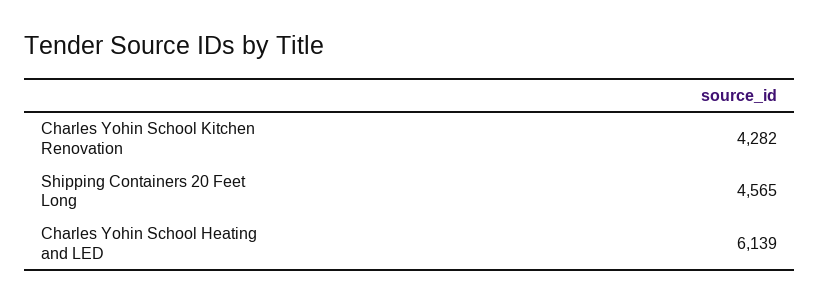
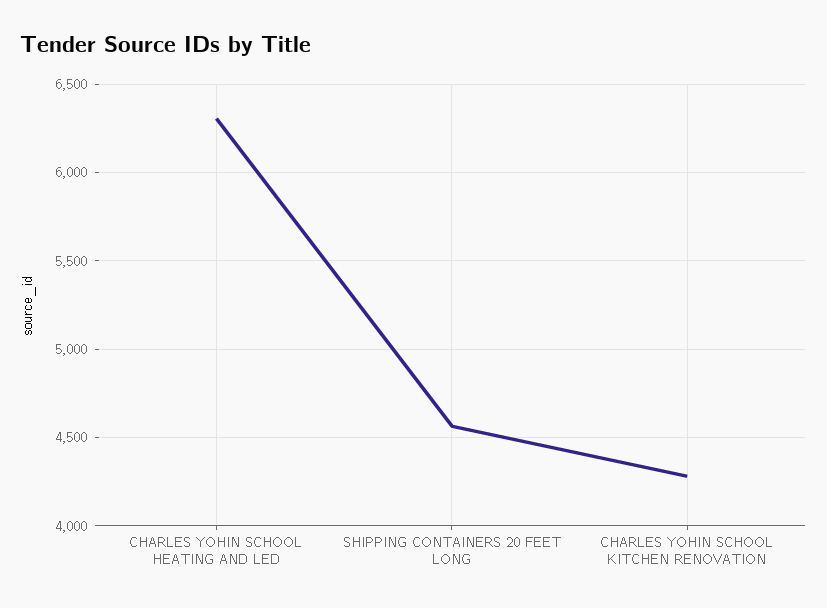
Charles Yohin School Heating and LED: 6139 -> 6300

